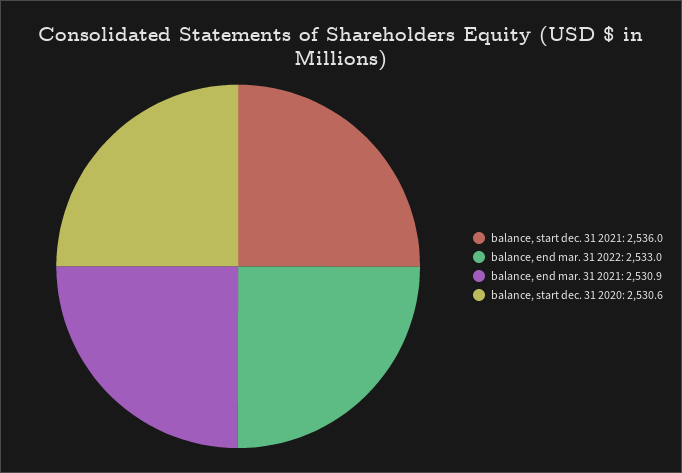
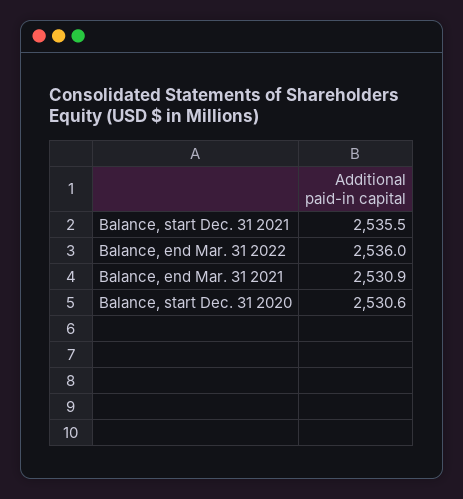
balance, start dec. 31 2021: 2536 -> 2535.5
balance, end mar. 31 2022: 2533 -> 2536

